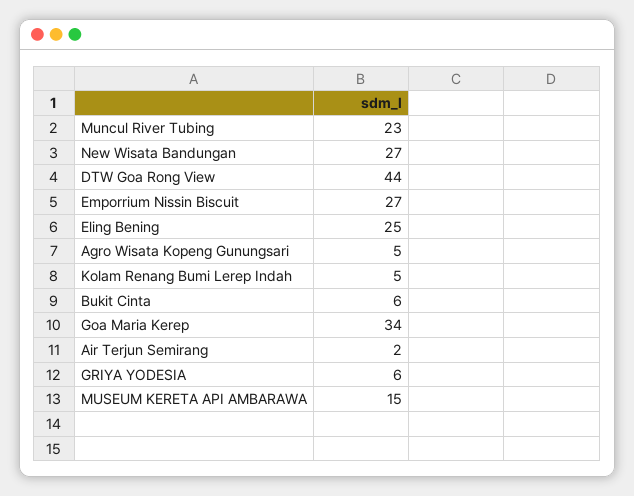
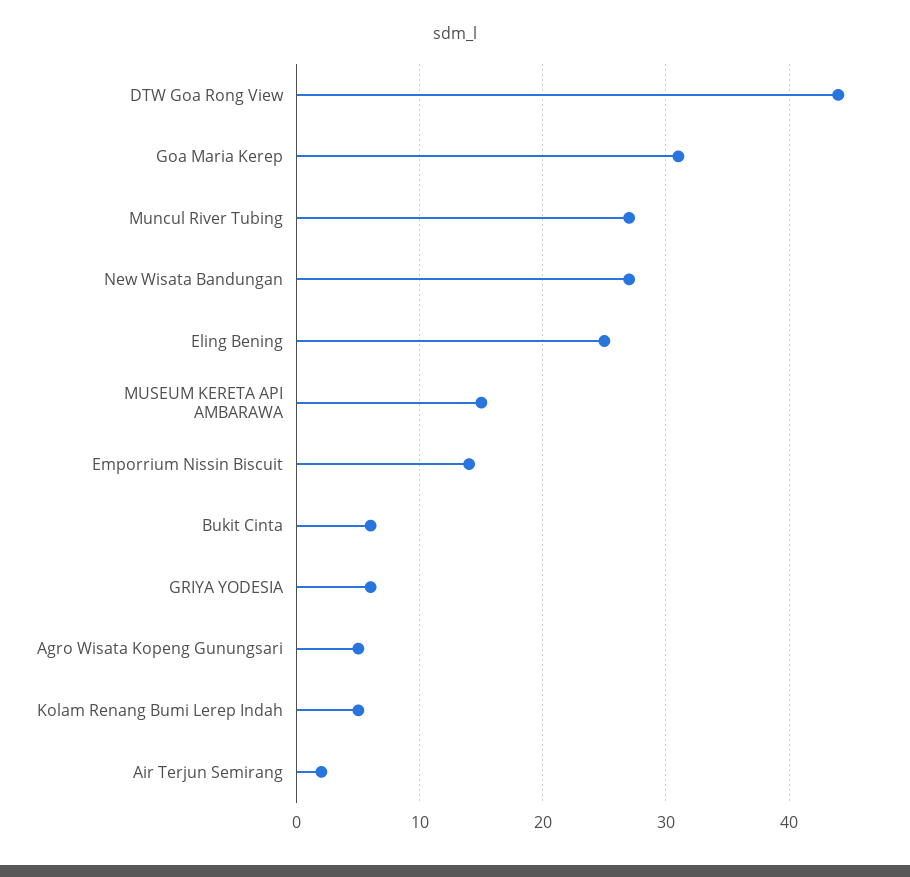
Muncul River Tubing: 23 -> 27
Emporrium Nissin Biscuit: 27 -> 14
Goa Maria Kerep: 34 -> 31

